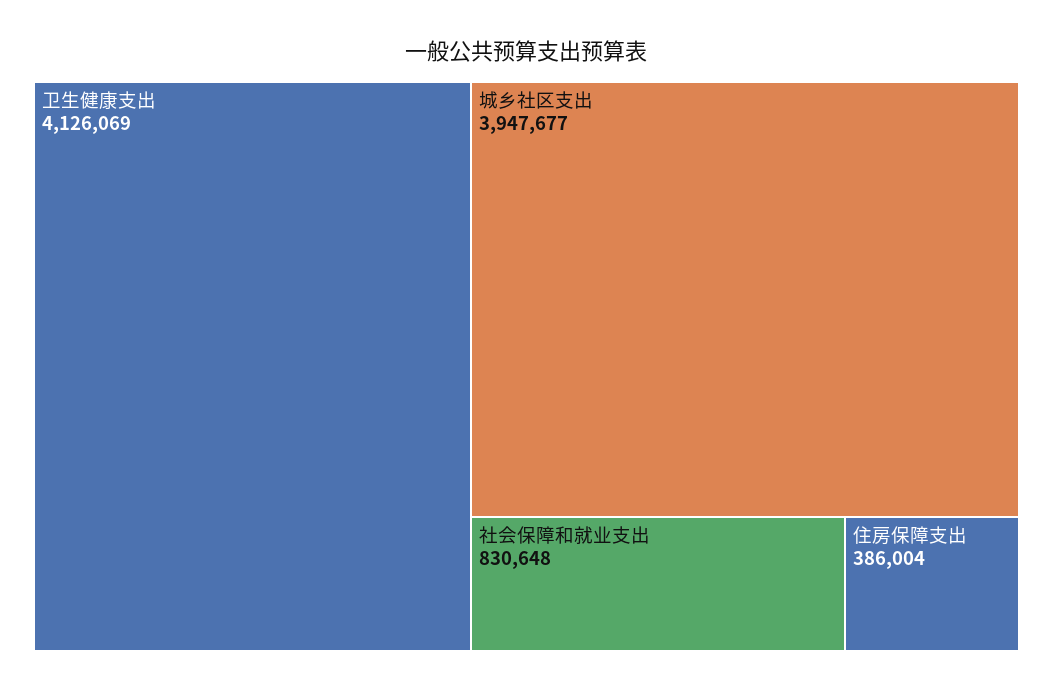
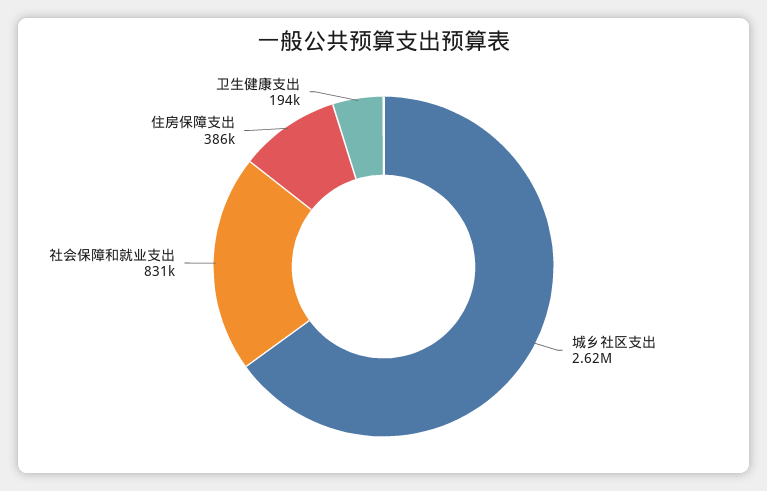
卫生健康支出: 4126069 -> 194000
城乡社区支出: 3947677 -> 2620000

